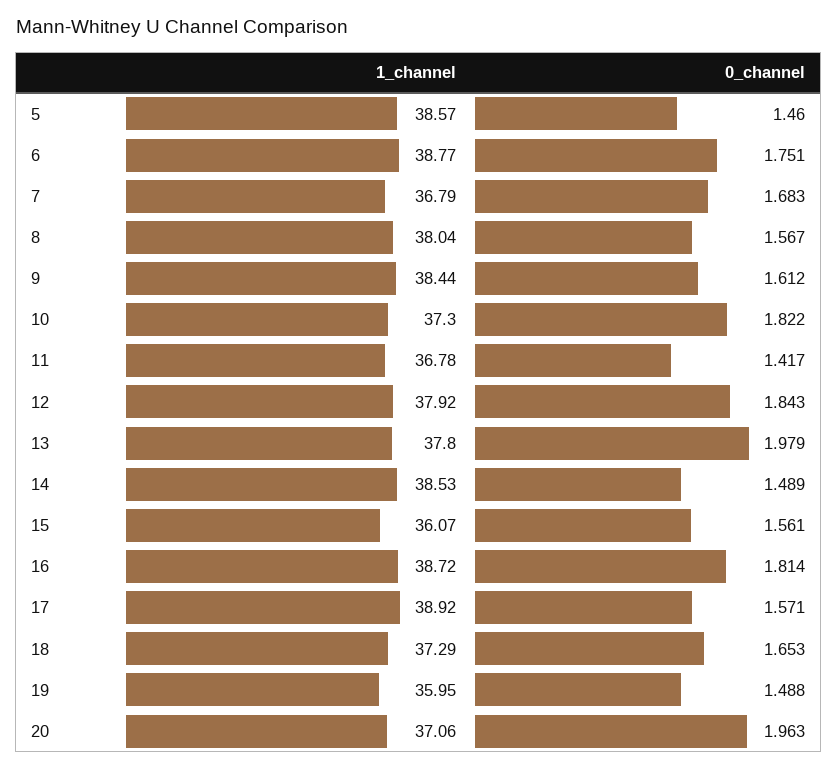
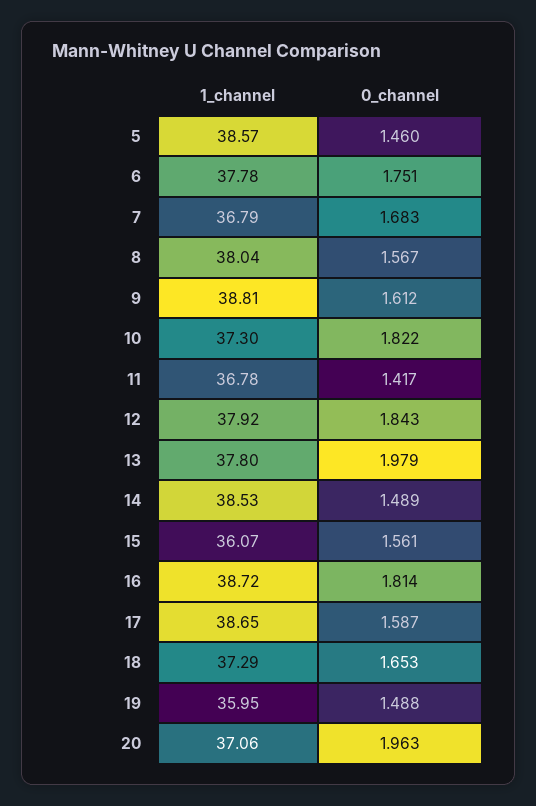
1_channel, 6: 38.77 -> 37.78
1_channel, 9: 38.44 -> 38.81
1_channel, 17: 38.92 -> 38.65
0_channel, 17: 1.571 -> 1.587

